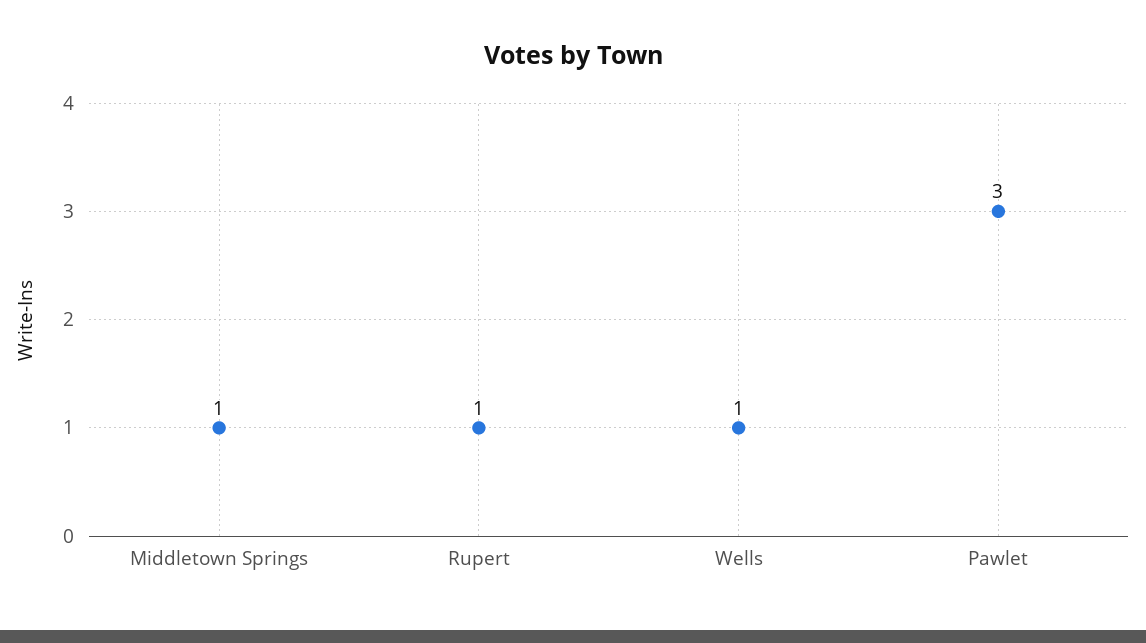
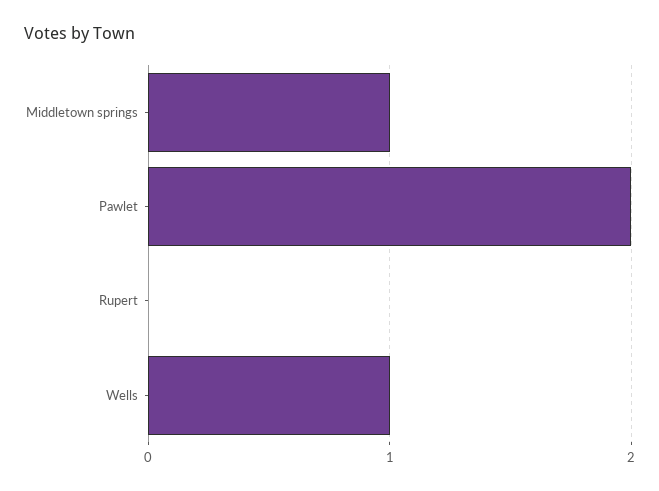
Rupert: 1 -> 0
Pawlet: 3 -> 2

